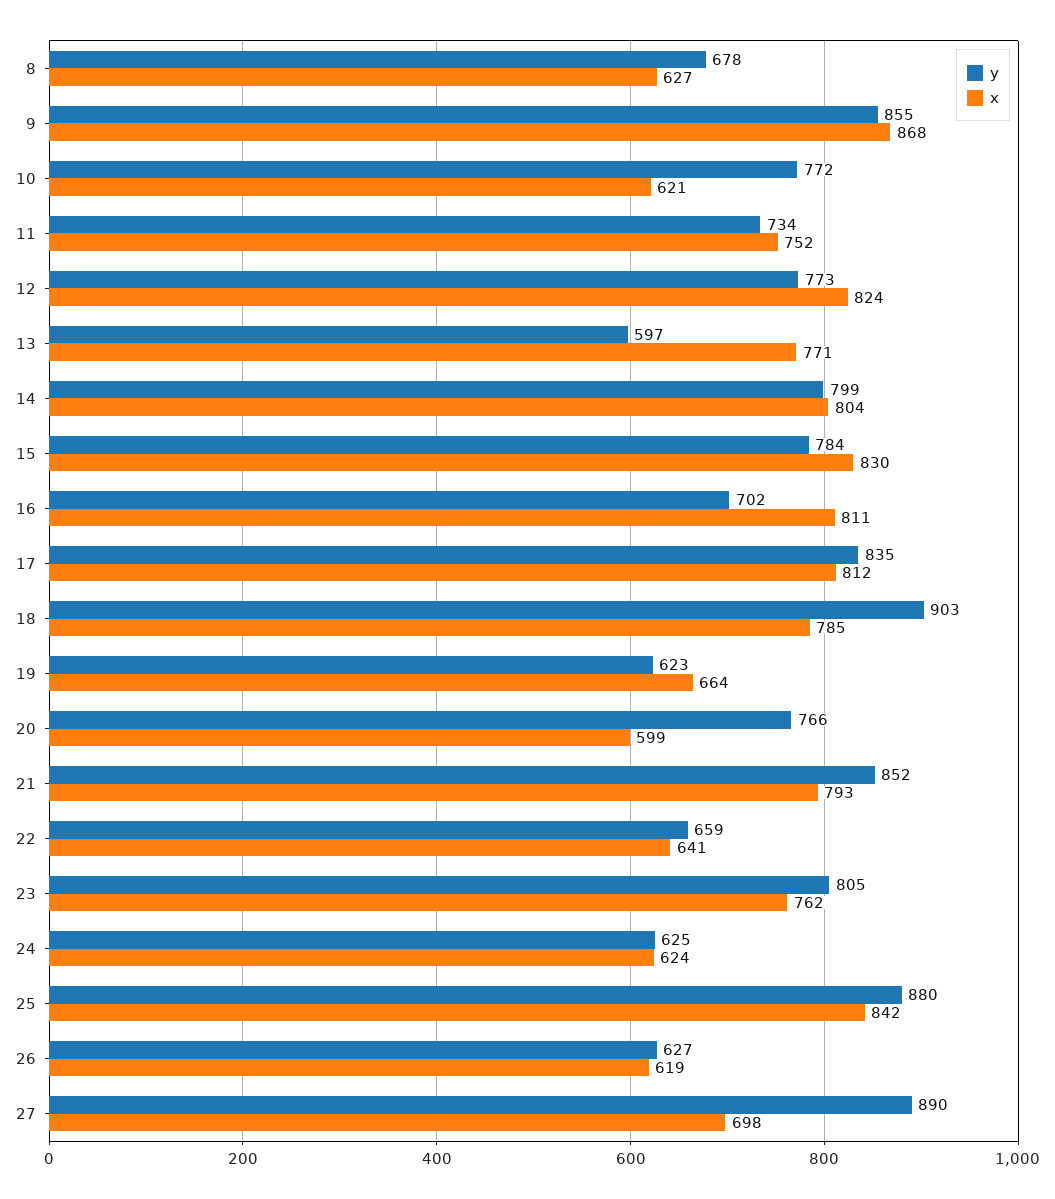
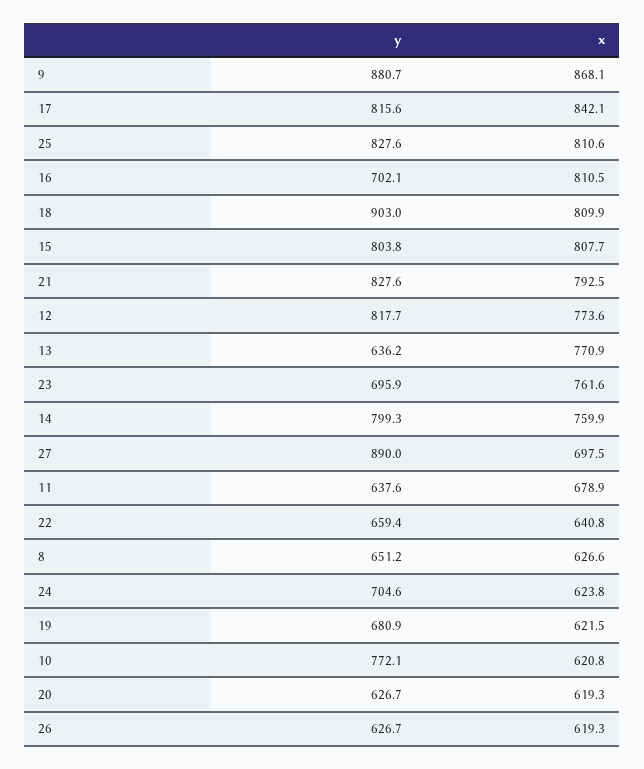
y, 8: 678 -> 651.2
y, 9: 855 -> 880.7
y, 11: 734 -> 637.6
x, 11: 752 -> 678.9
y, 12: 773 -> 817.7
x, 12: 824 -> 773.6
y, 13: 597 -> 636.2
x, 14: 804 -> 759.9
y, 15: 784 -> 803.8
x, 15: 830 -> 807.7
y, 17: 835 -> 815.6
x, 17: 812 -> 842.1
x, 18: 785 -> 809.9
y, 19: 623 -> 680.9
x, 19: 664 -> 621.5
y, 20: 766 -> 626.7
x, 20: 599 -> 619.3
y, 21: 852 -> 827.6
y, 23: 805 -> 695.9
y, 24: 625 -> 704.6
y, 25: 880 -> 827.6
x, 25: 842 -> 810.6

